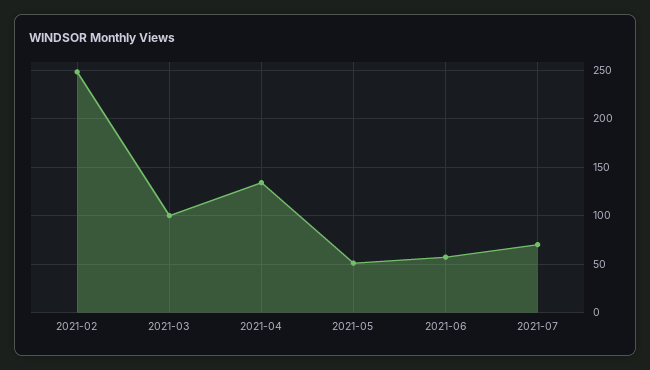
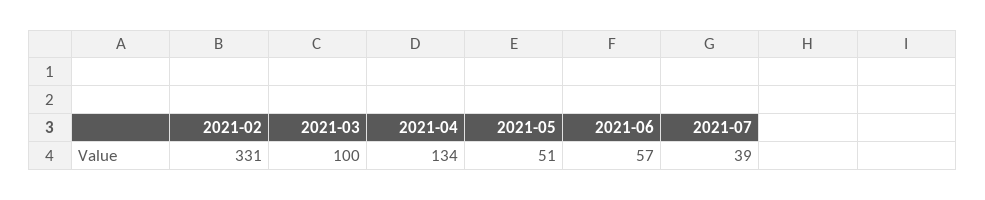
2021-02: 250 -> 331
2021-07: 70 -> 39

